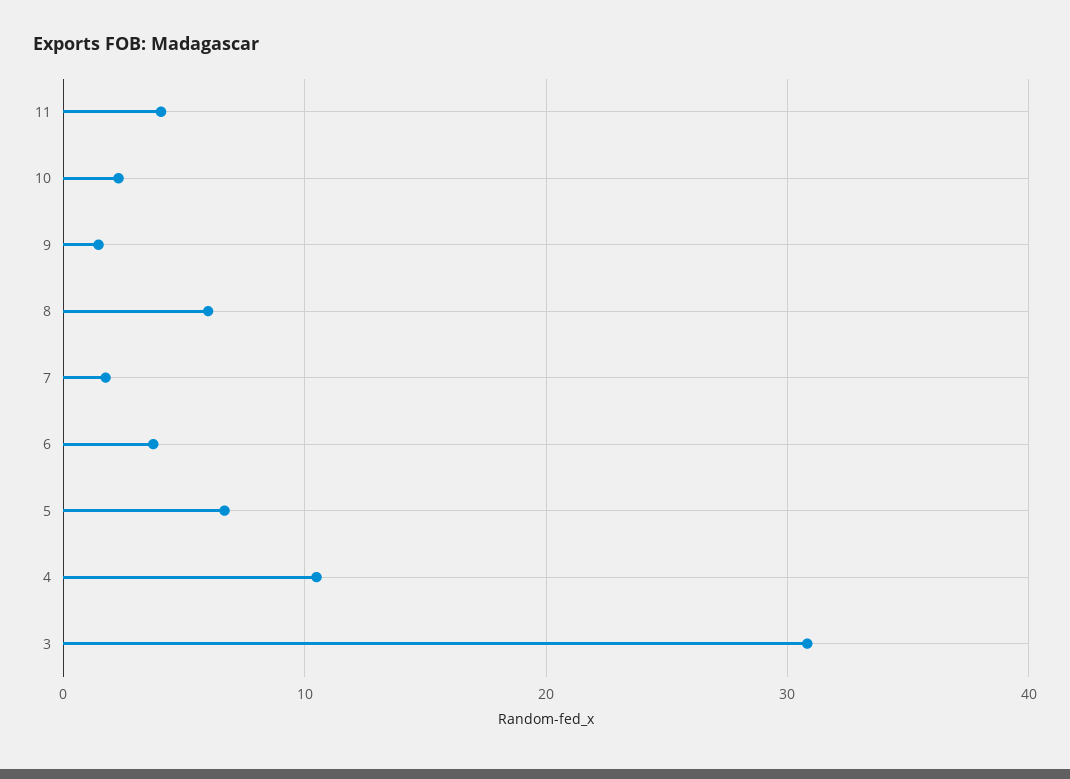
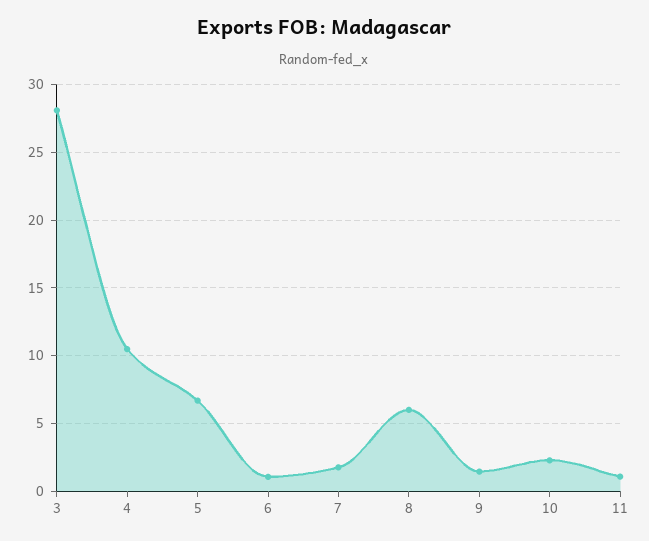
11: 4 -> 1
6: 4 -> 1
3: 31 -> 28

